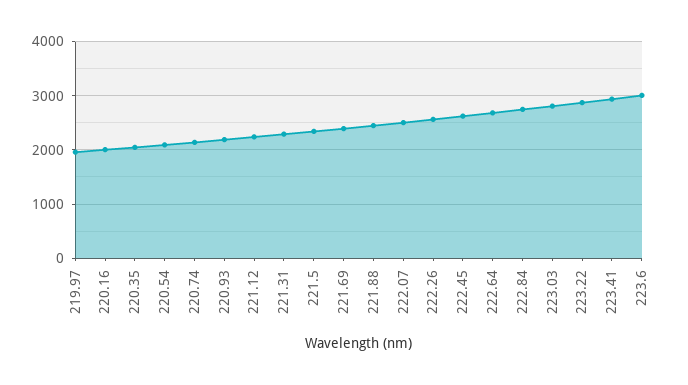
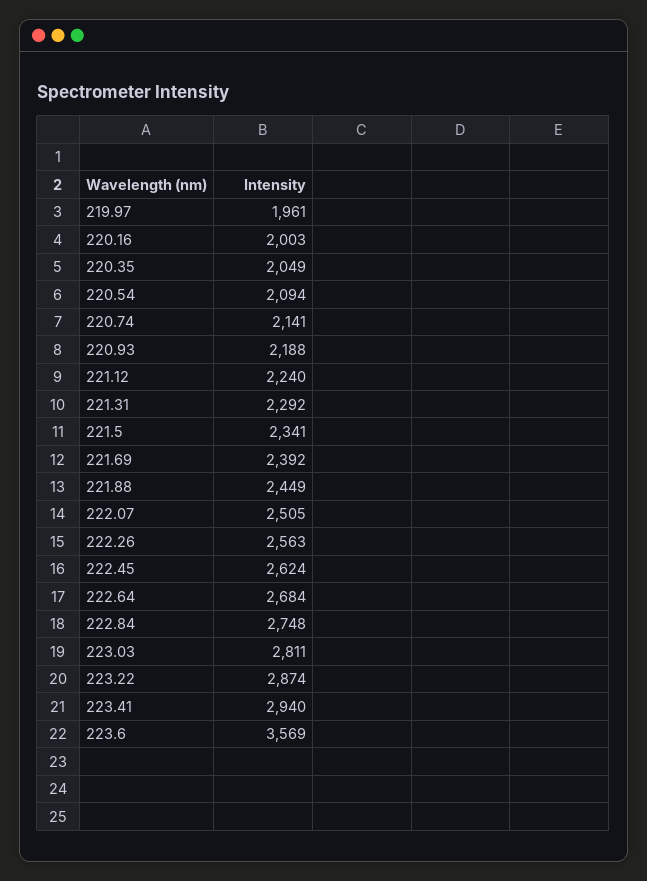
223.6: 3000 -> 3569

